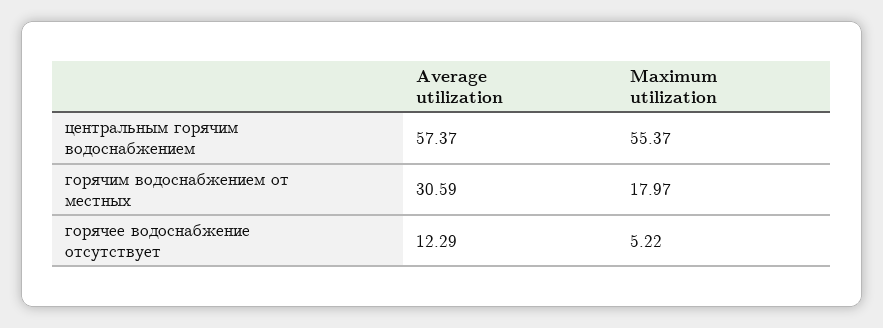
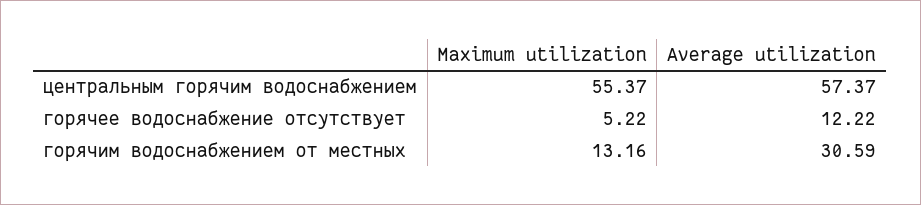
Maximum utilization, горячим водоснабжением от местных: 17.97 -> 13.16
Average utilization, горячее водоснабжение отсутствует: 12.29 -> 12.22

